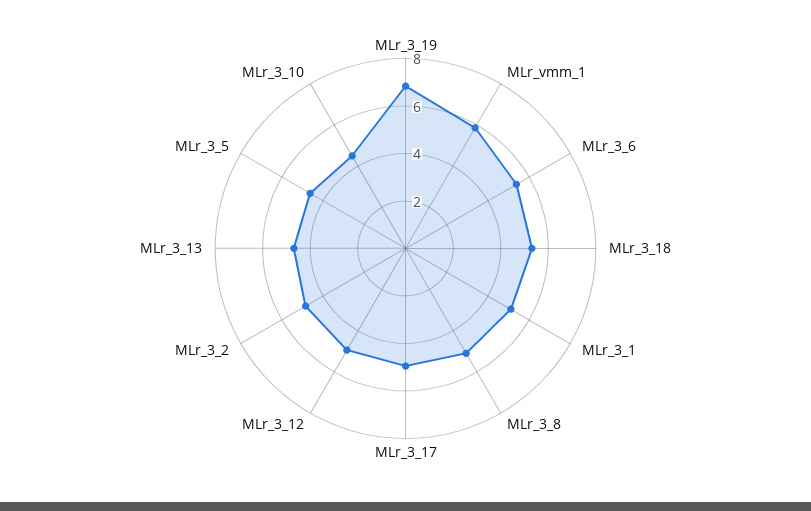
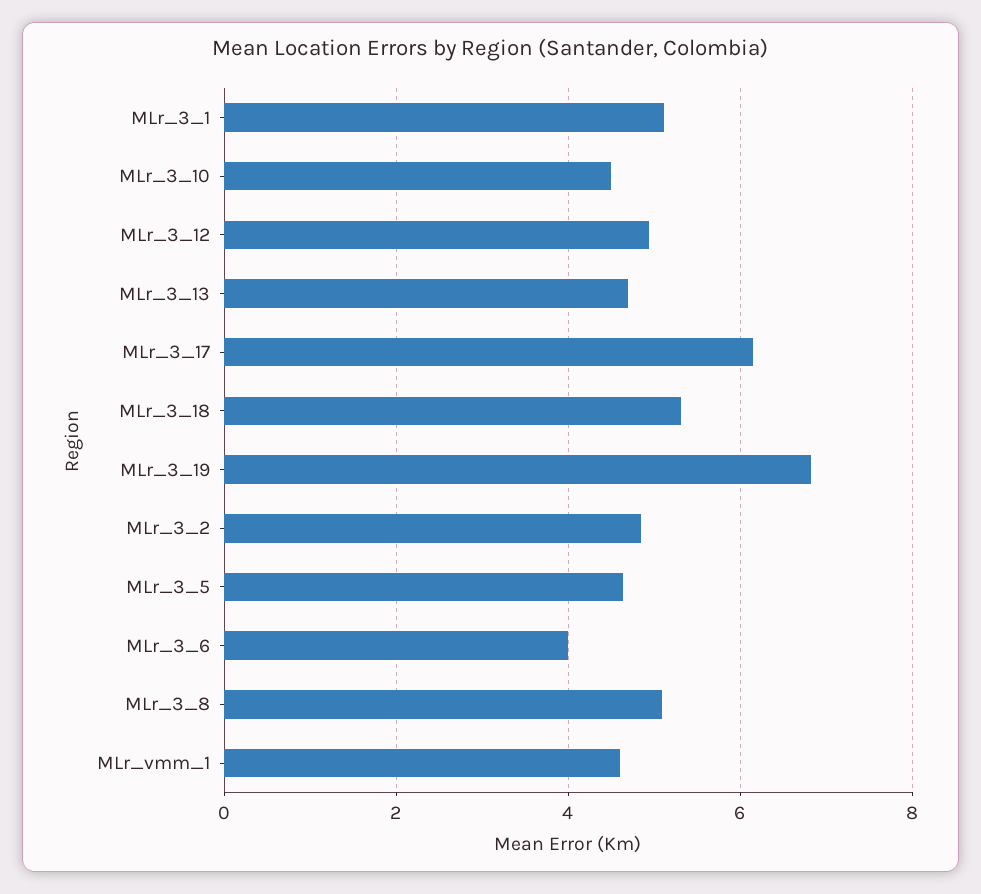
MLr_vmm_1: 6 -> 4.6
MLr_3_6: 5.5 -> 4
MLr_3_17: 5 -> 6.2

